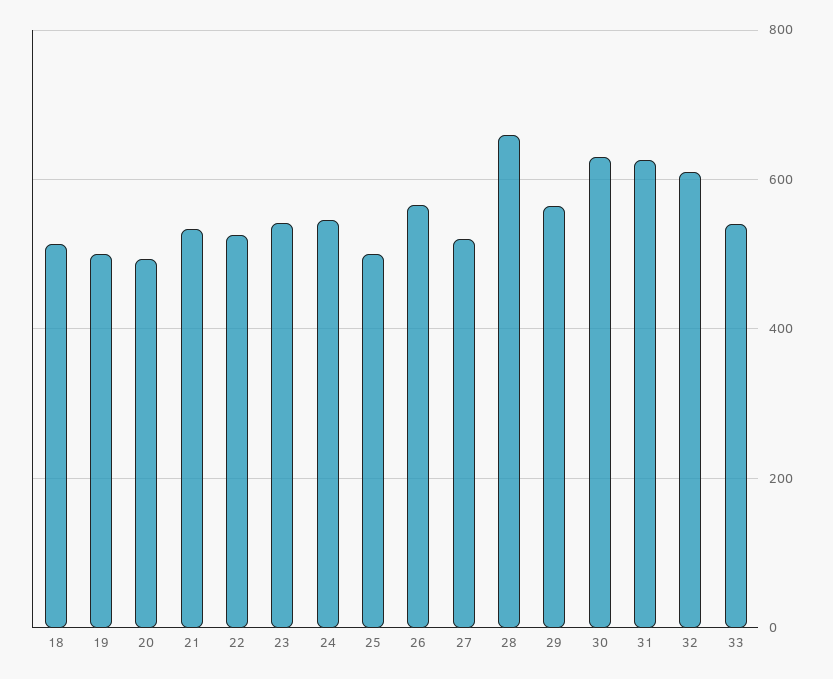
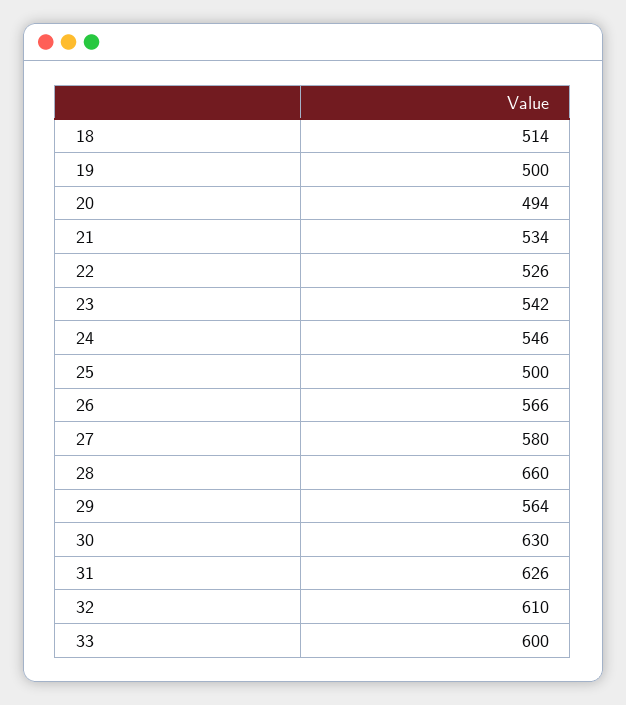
27: 520 -> 580
33: 540 -> 600

